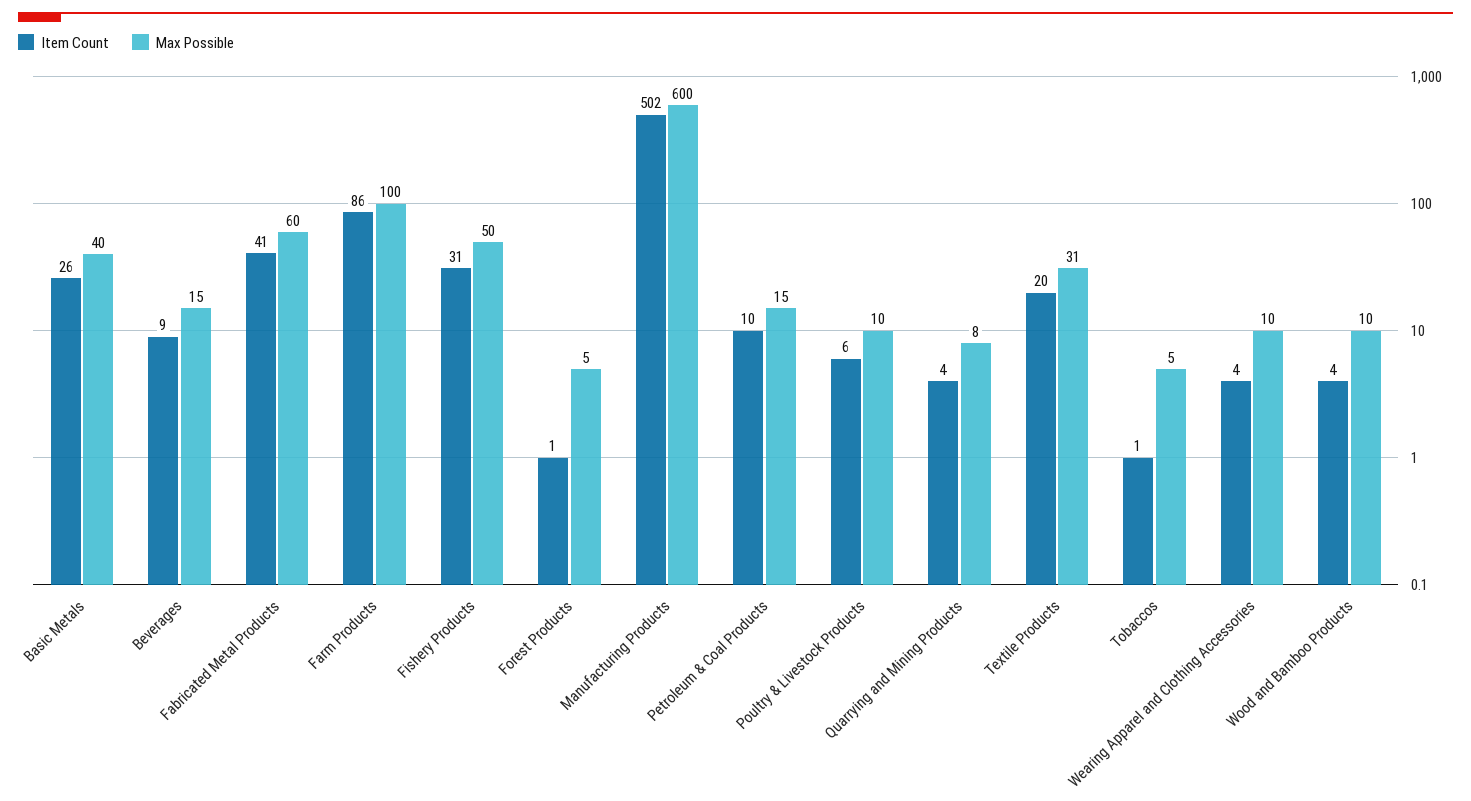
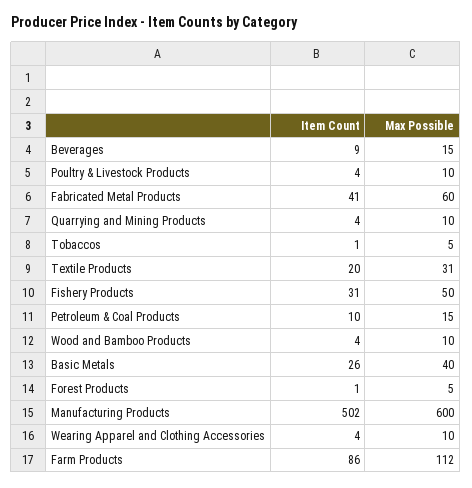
Max Possible, Farm Products: 100 -> 112
Item Count, Poultry & Livestock Products: 6 -> 4
Max Possible, Quarrying and Mining Products: 8 -> 10

